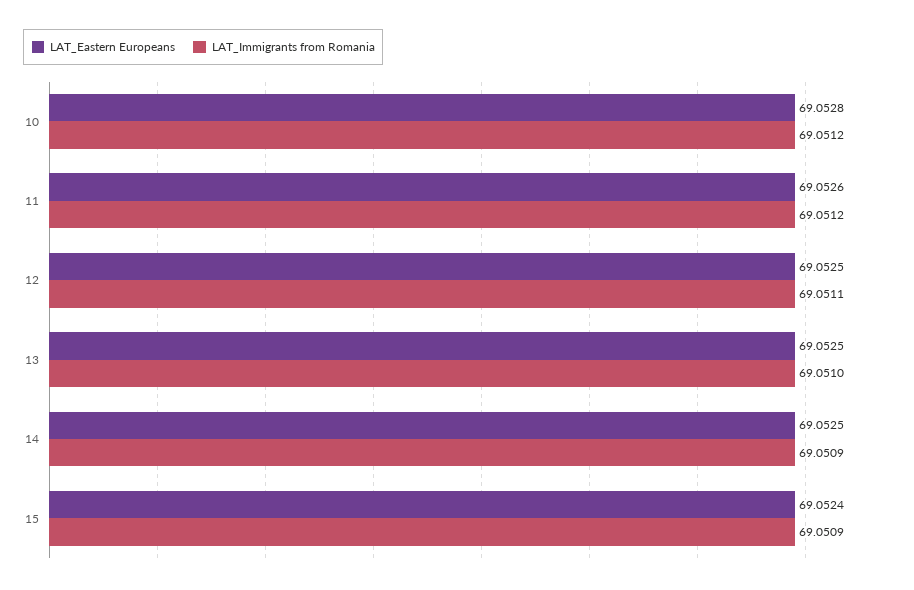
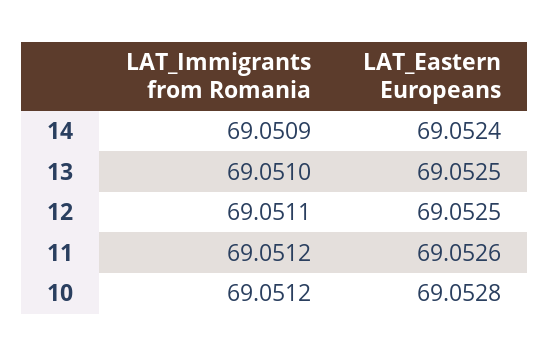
LAT_Eastern Europeans, 14: 69.0525 -> 69.0524
LAT_Eastern Europeans, 15: 69.0524 -> none
LAT_Immigrants from Romania, 15: 69.0509 -> none

